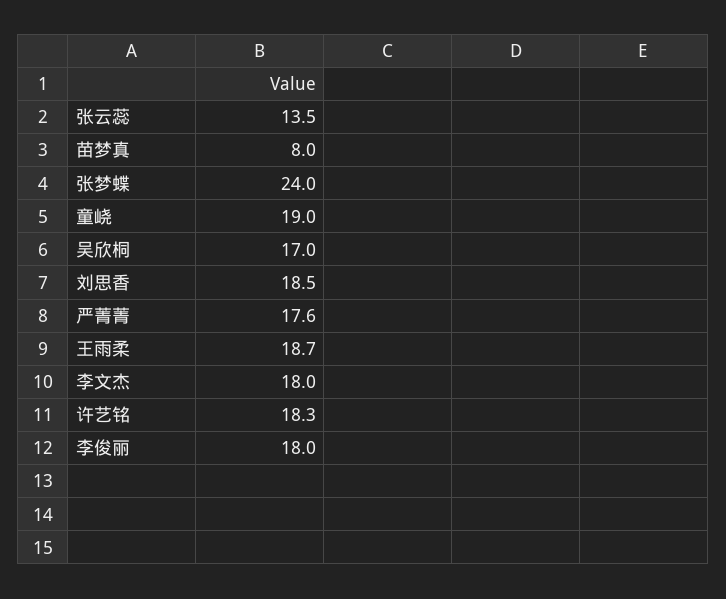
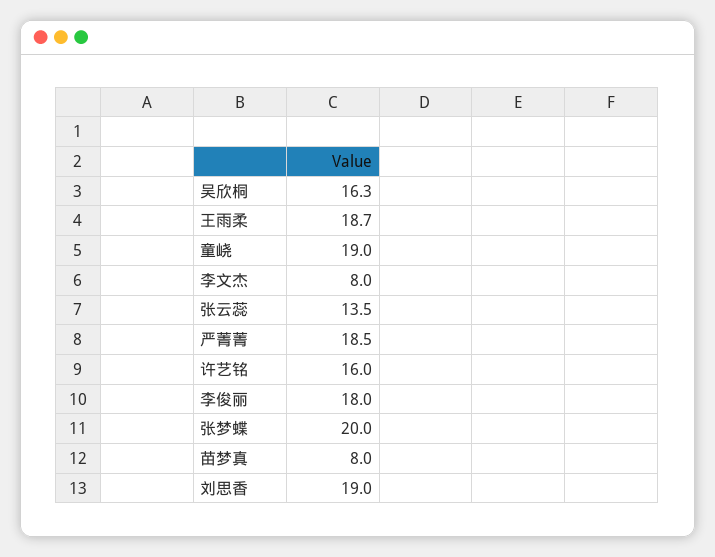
张梦蝶: 24 -> 20
吴欣桐: 17 -> 16.3
刘思香: 18.5 -> 19
严菁菁: 17.6 -> 18.5
李文杰: 18 -> 8
许艺铭: 18.3 -> 16

